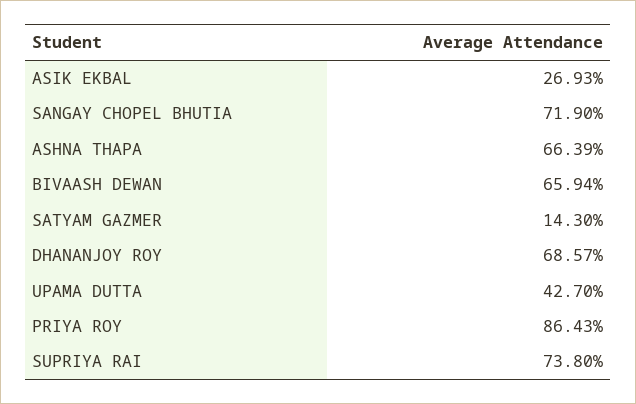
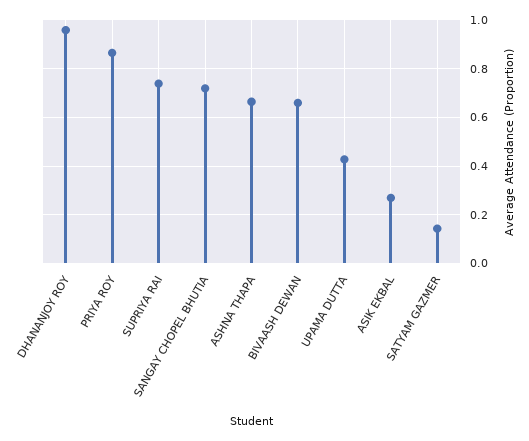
DHANANJOY ROY: 0.6857 -> 0.95

